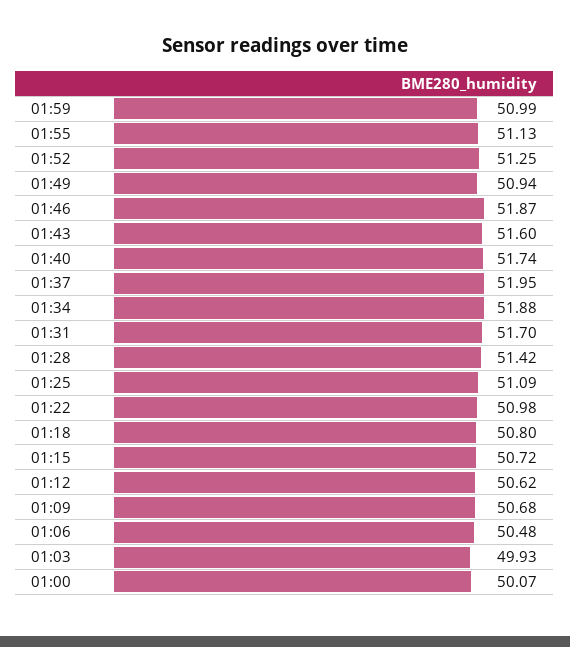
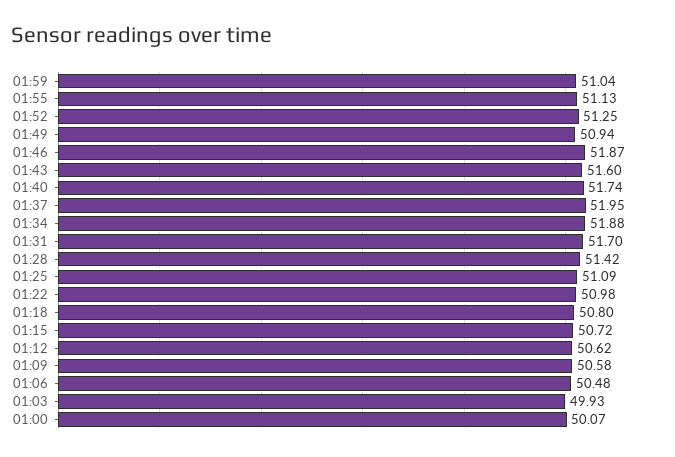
01:59: 50.99 -> 51.04
01:09: 50.68 -> 50.58

